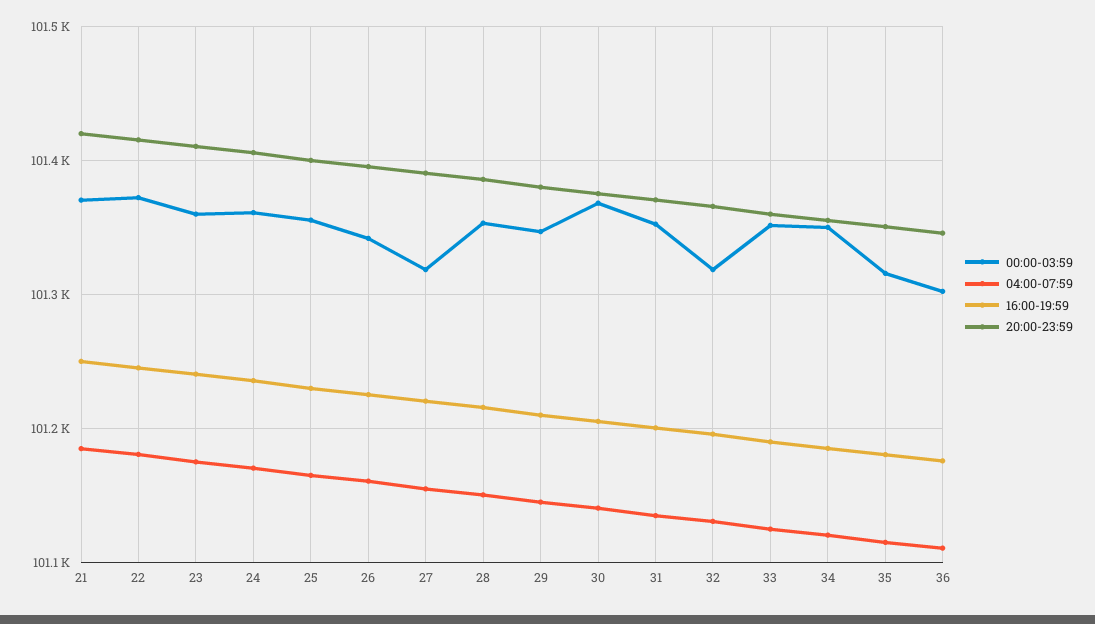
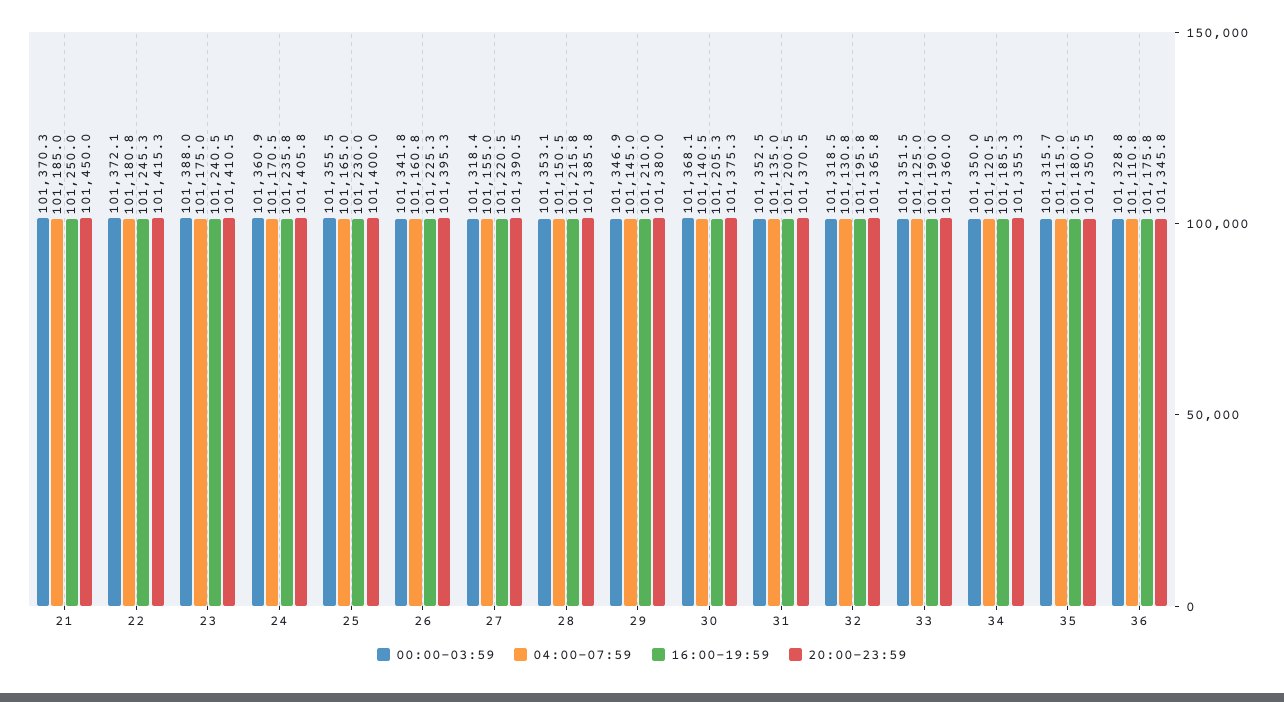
20:00-23:59, 21: 101420 -> 101450
00:00-03:59, 23: 101360 -> 101388
00:00-03:59, 36: 101300 -> 101328.8

